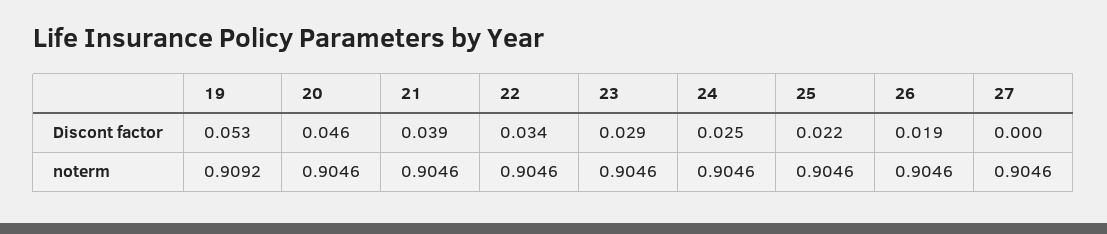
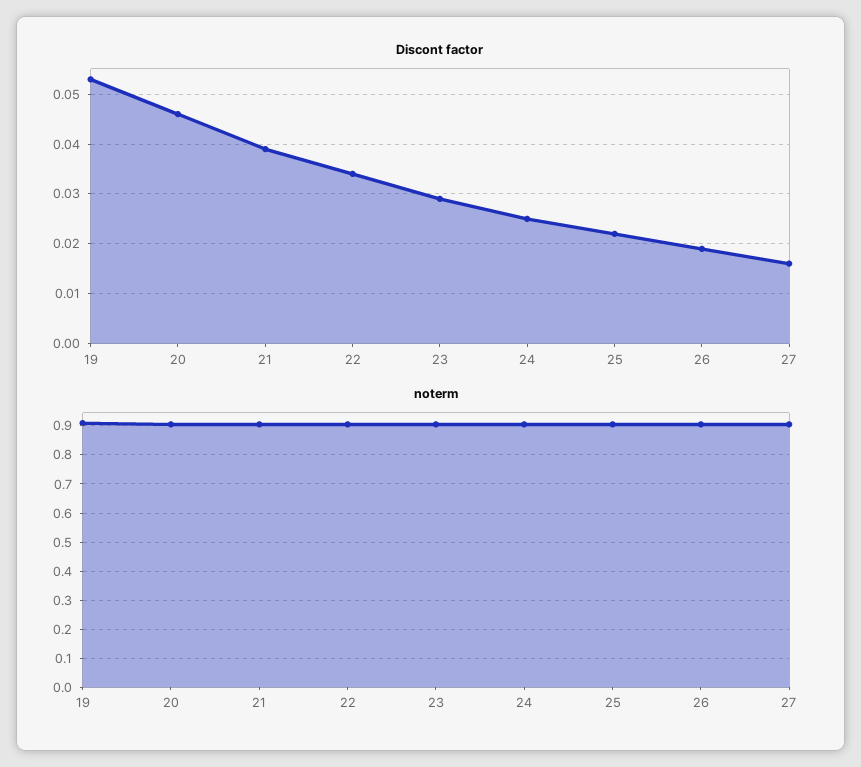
Discont factor, 27: 0 -> 0.015

